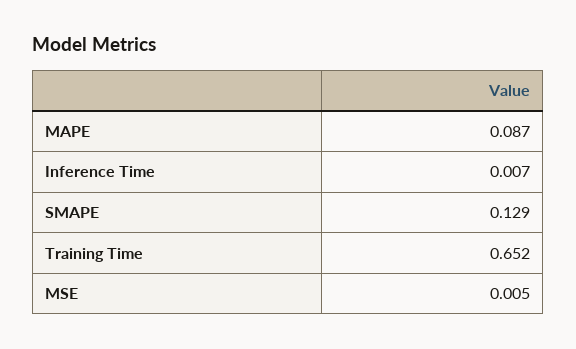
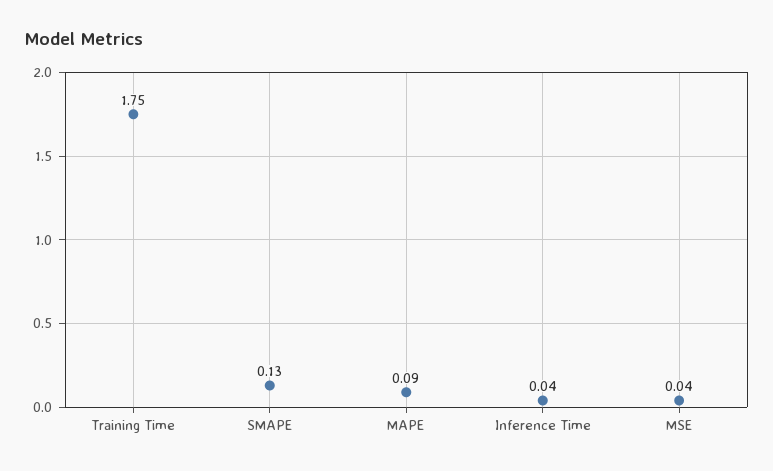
Inference Time: 0.007 -> 0.04
Training Time: 0.652 -> 1.75
MSE: 0.005 -> 0.04

